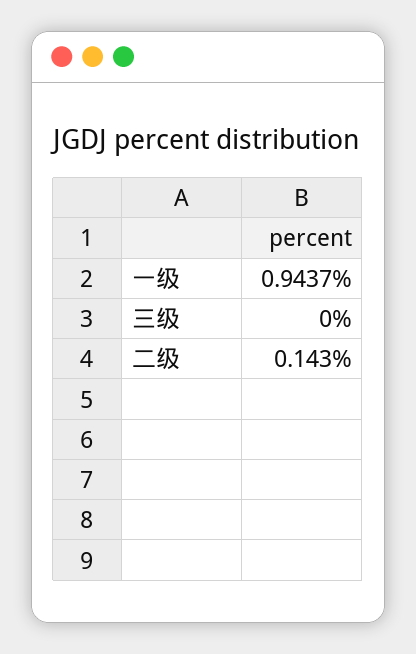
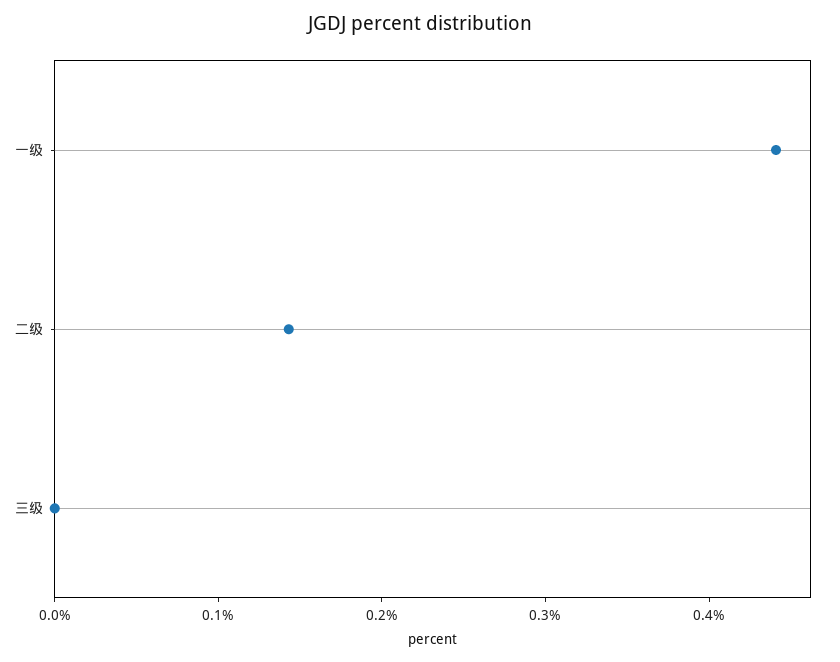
一级: 0.9437 -> 0.44

